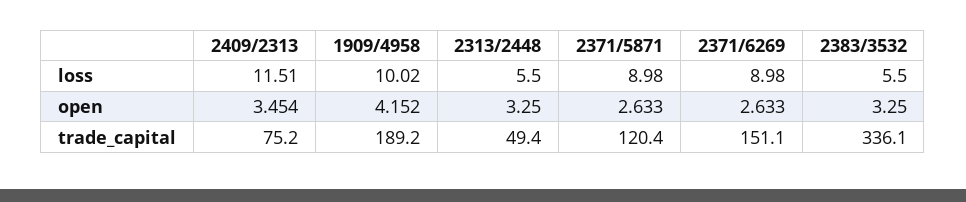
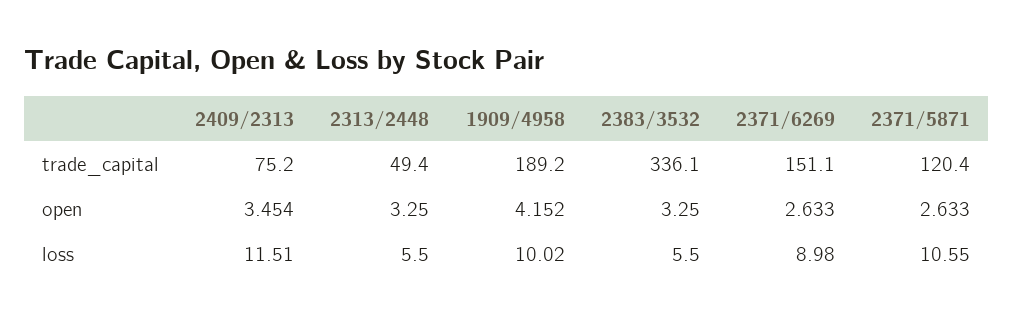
2371/5871, loss: 8.98 -> 10.55

